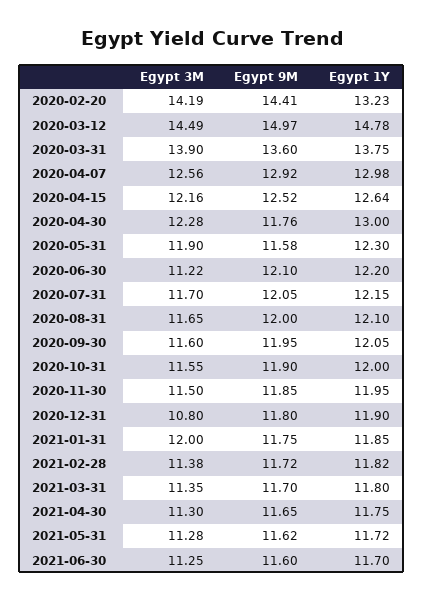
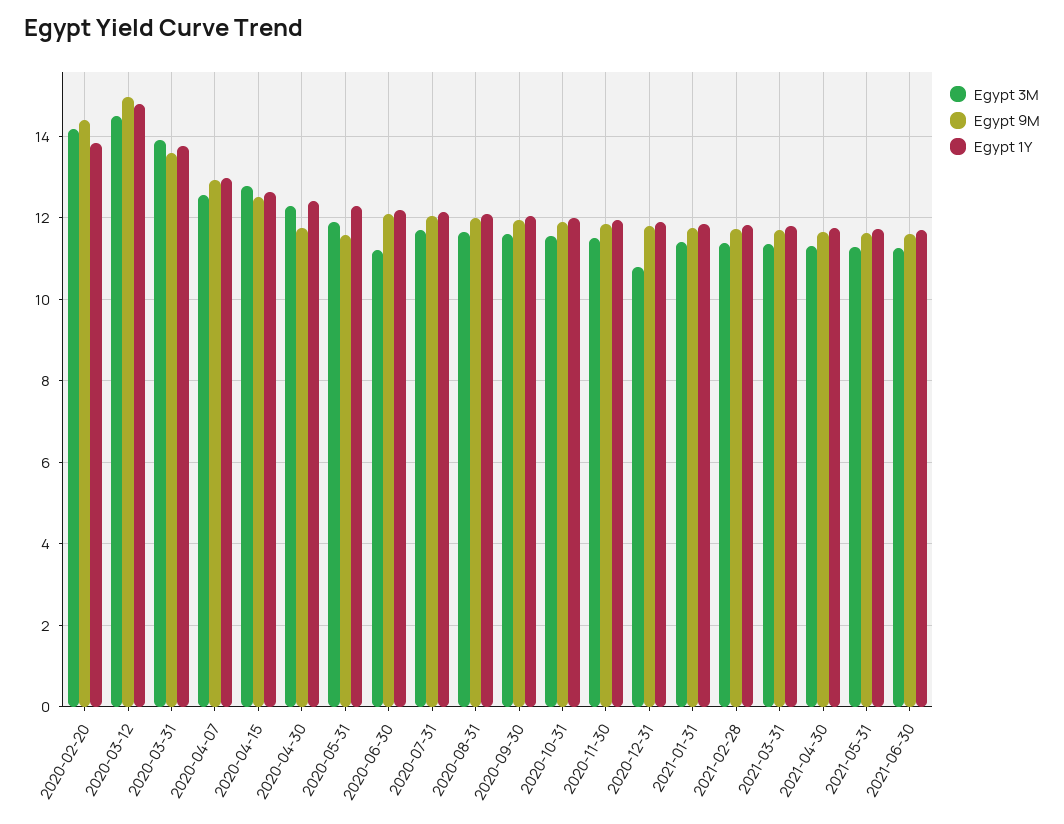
Egypt 1Y, 2020-02-20: 13.23 -> 13.8
Egypt 3M, 2020-04-15: 12.16 -> 12.8
Egypt 1Y, 2020-04-30: 13 -> 12.4
Egypt 3M, 2021-01-31: 12 -> 11.4

